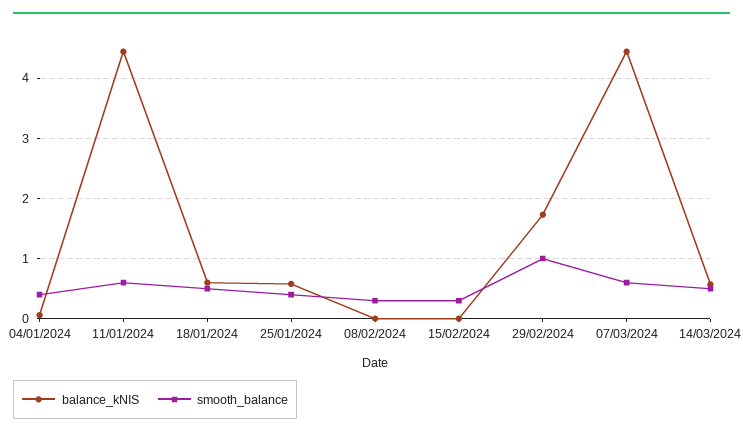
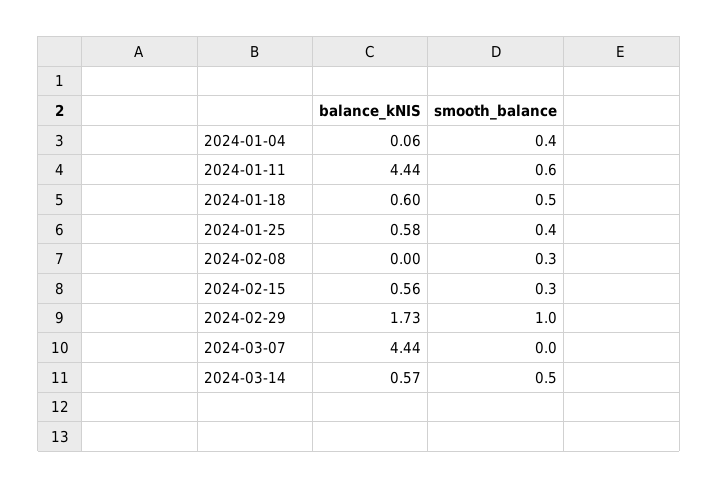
balance_kNIS, 15/02/2024: 0 -> 0.56
smooth_balance, 07/03/2024: 0.6 -> 0

